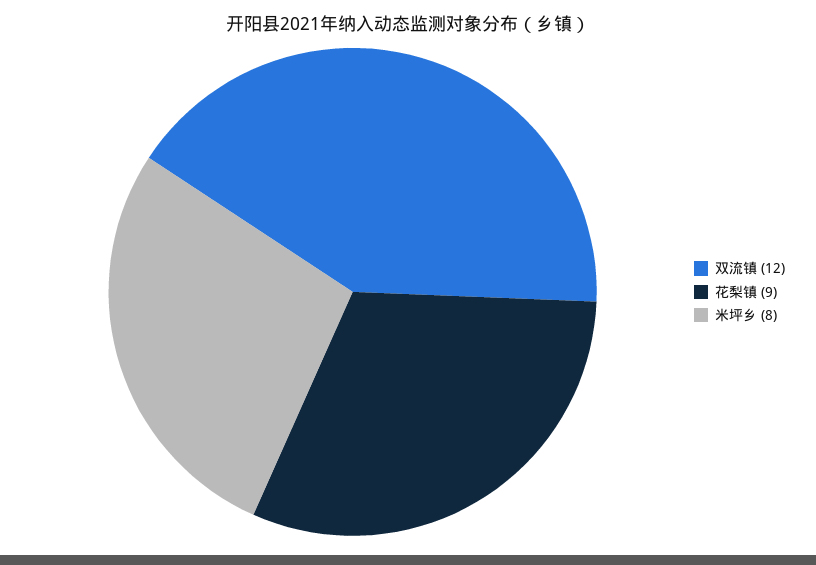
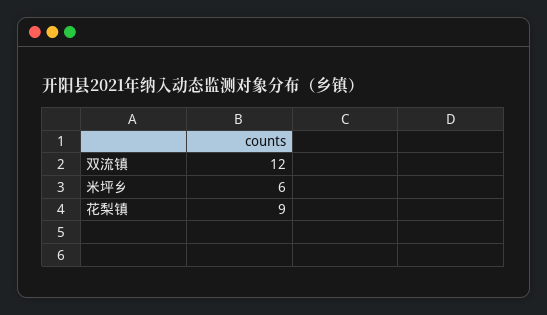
米坪乡: 8 -> 6

